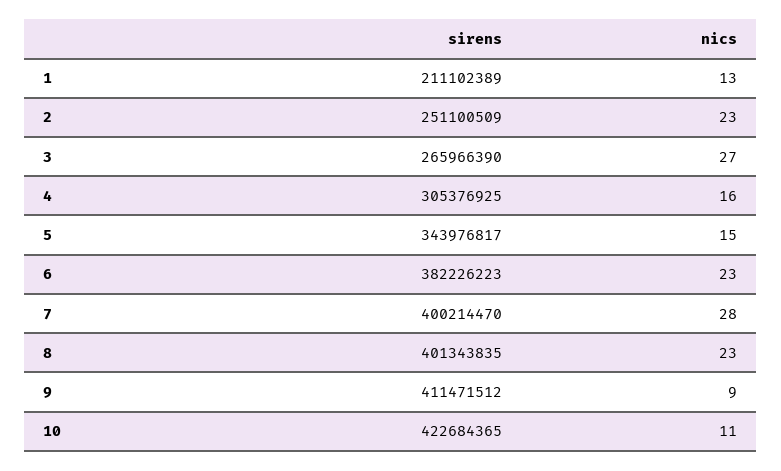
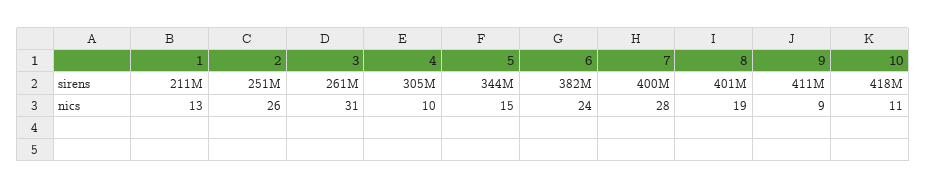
nics, 2: 23 -> 26
sirens, 3: 265966390 -> 261000000
nics, 3: 27 -> 31
nics, 4: 16 -> 10
nics, 6: 23 -> 24
nics, 8: 23 -> 19
sirens, 10: 422684365 -> 418000000

